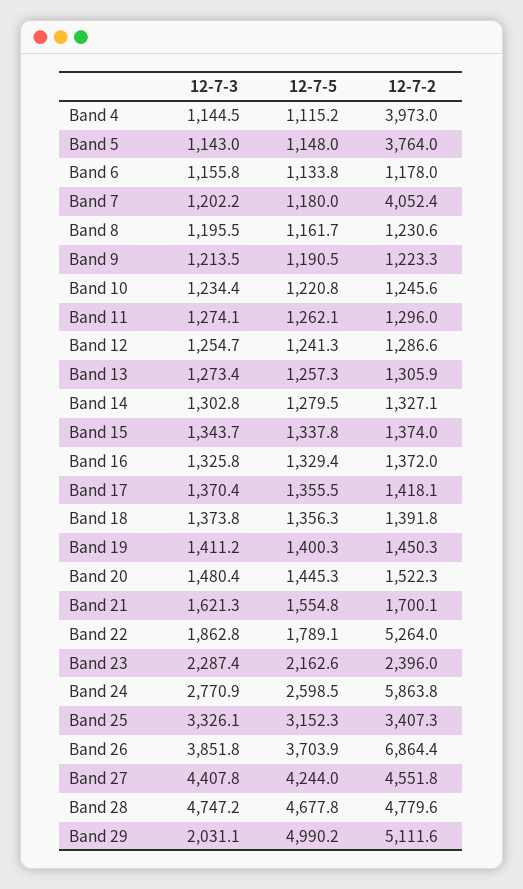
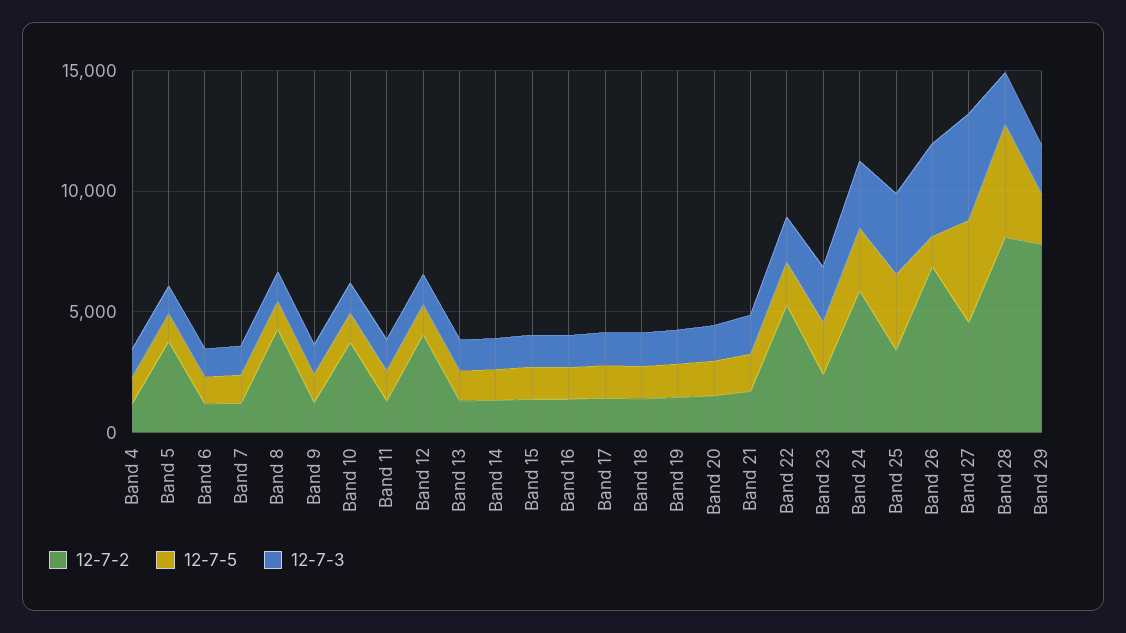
12-7-2, Band 4: 3973 -> 1000
12-7-2, Band 7: 4052.4 -> 1000
12-7-2, Band 8: 1230.6 -> 4000
12-7-2, Band 10: 1245.6 -> 4000
12-7-2, Band 12: 1286.6 -> 4000
12-7-5, Band 26: 3703.9 -> 1000
12-7-3, Band 28: 4747.2 -> 2000
12-7-2, Band 28: 4779.6 -> 8000
12-7-5, Band 29: 4990.2 -> 2000
12-7-2, Band 29: 5111.6 -> 8000

